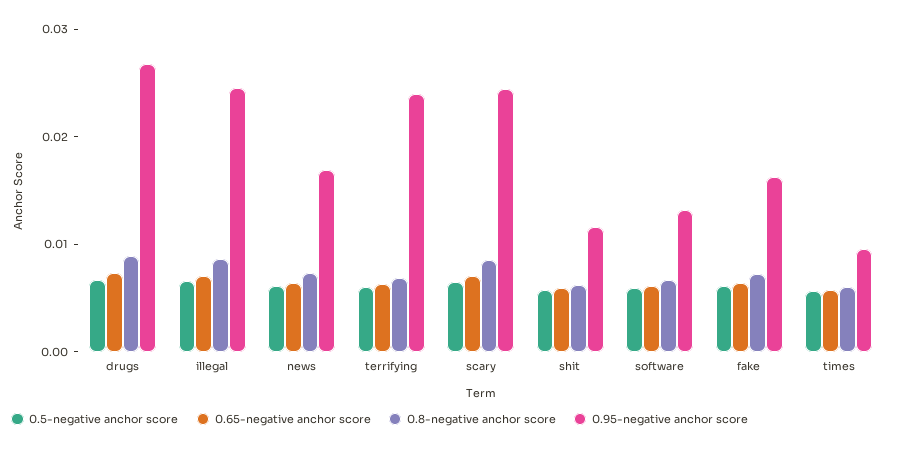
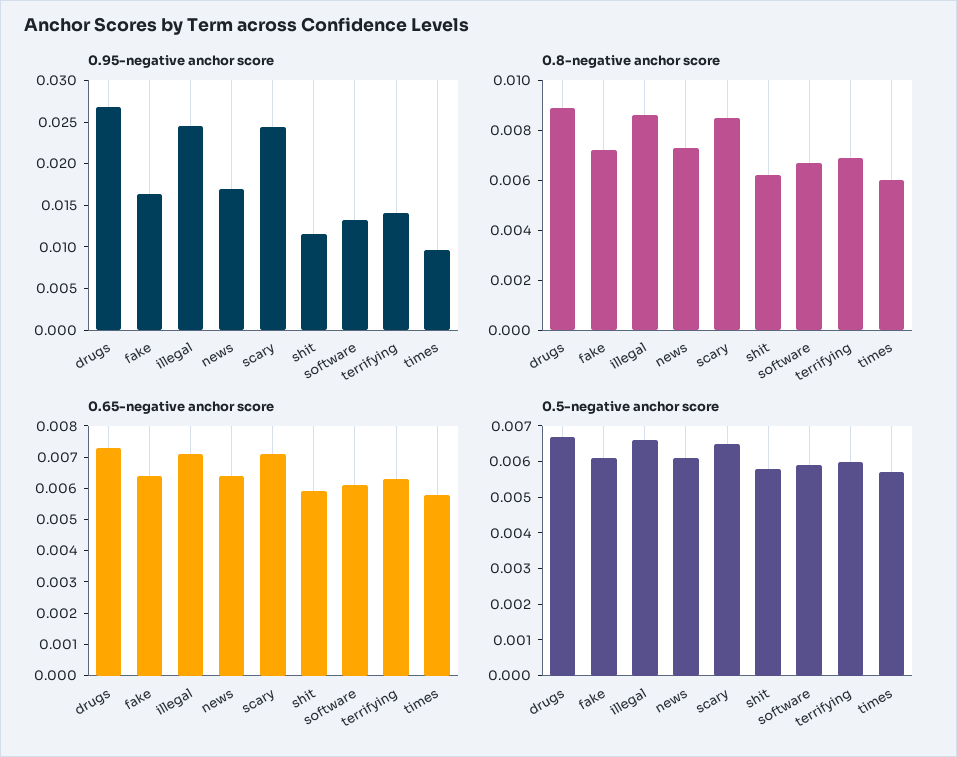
0.95-negative anchor score, terrifying: 0.024 -> 0.014

